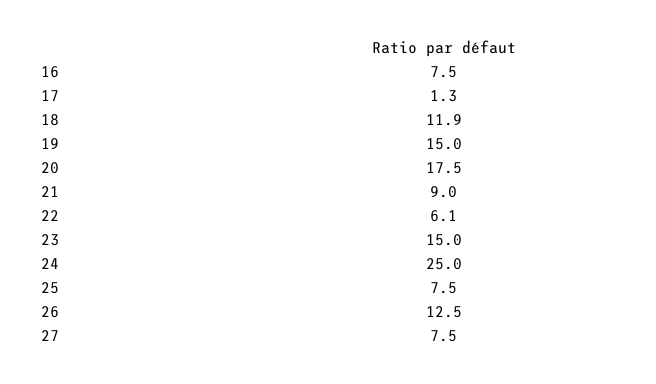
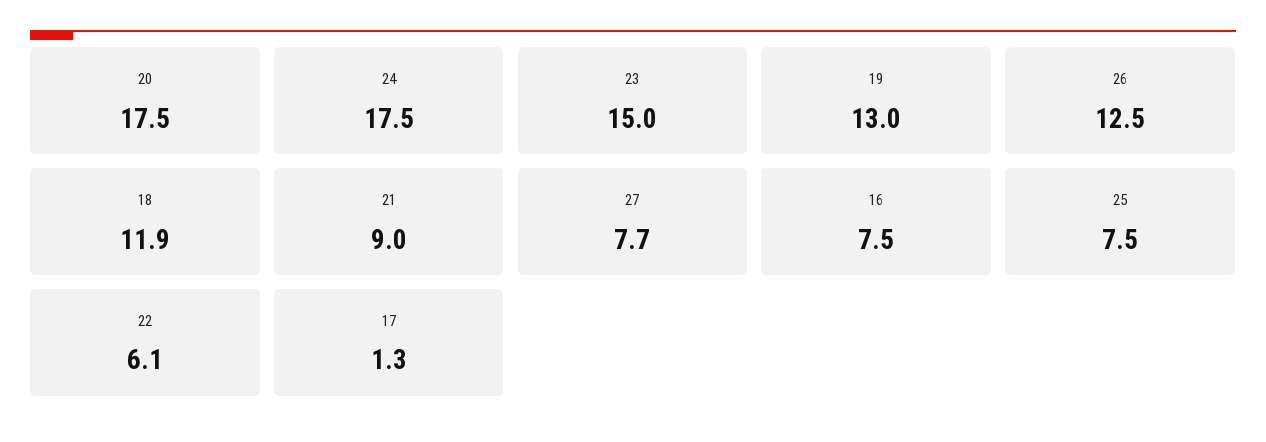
19: 15 -> 13
24: 25 -> 17.5
27: 7.5 -> 7.7

